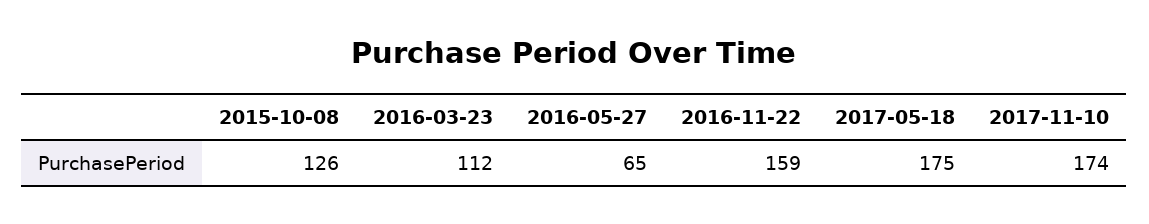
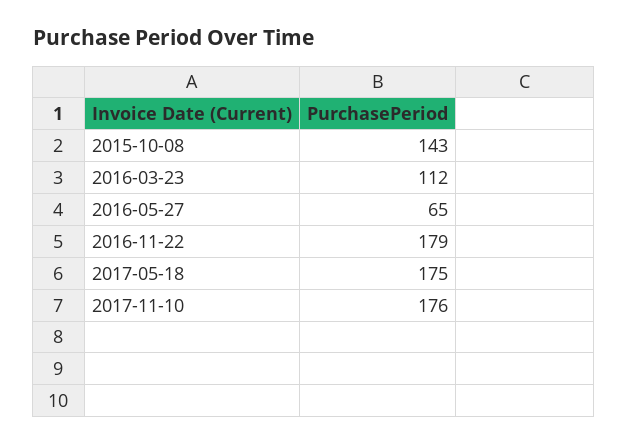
2015-10-08: 126 -> 143
2016-11-22: 159 -> 179
2017-11-10: 174 -> 176

